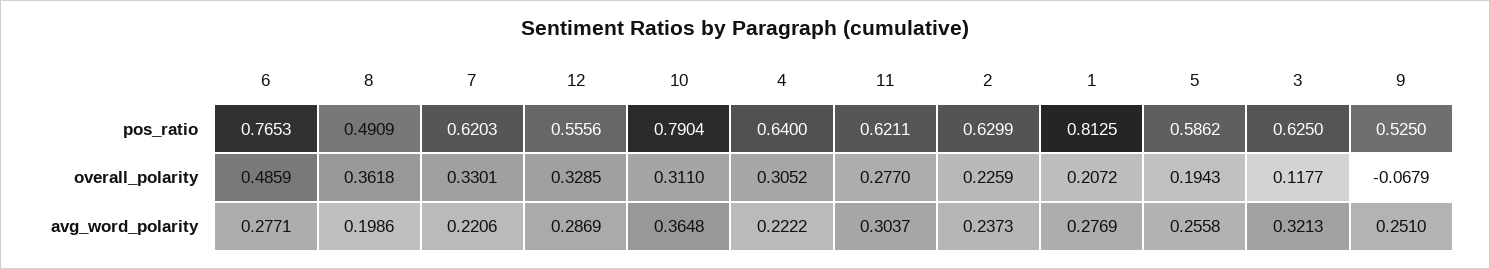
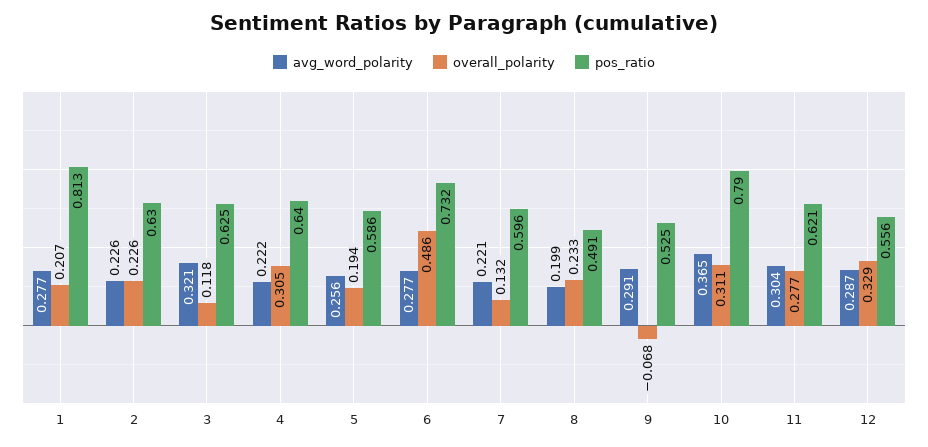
pos_ratio, 6: 0.7653 -> 0.732
pos_ratio, 7: 0.6203 -> 0.596
overall_polarity, 8: 0.3618 -> 0.233
overall_polarity, 7: 0.3301 -> 0.132
avg_word_polarity, 2: 0.2373 -> 0.226
avg_word_polarity, 9: 0.251 -> 0.291

